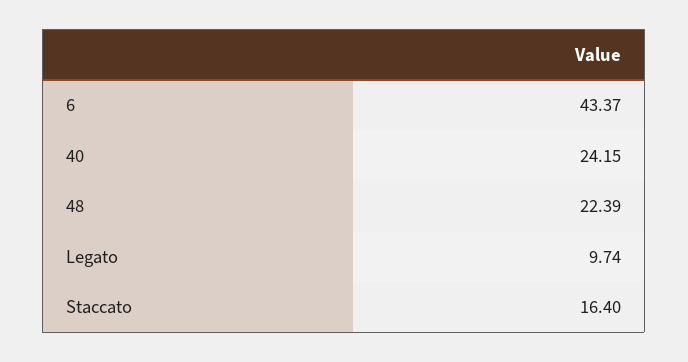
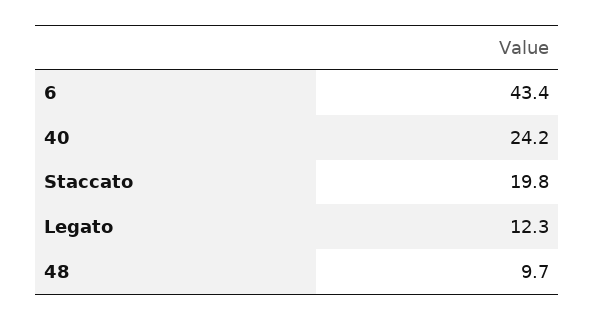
48: 22.39 -> 9.7
Legato: 9.74 -> 12.3
Staccato: 16.4 -> 19.8

